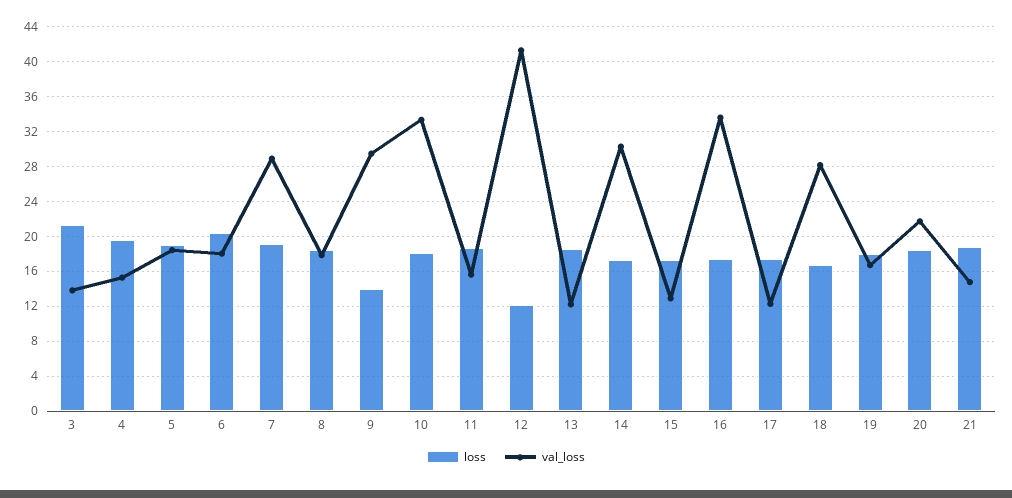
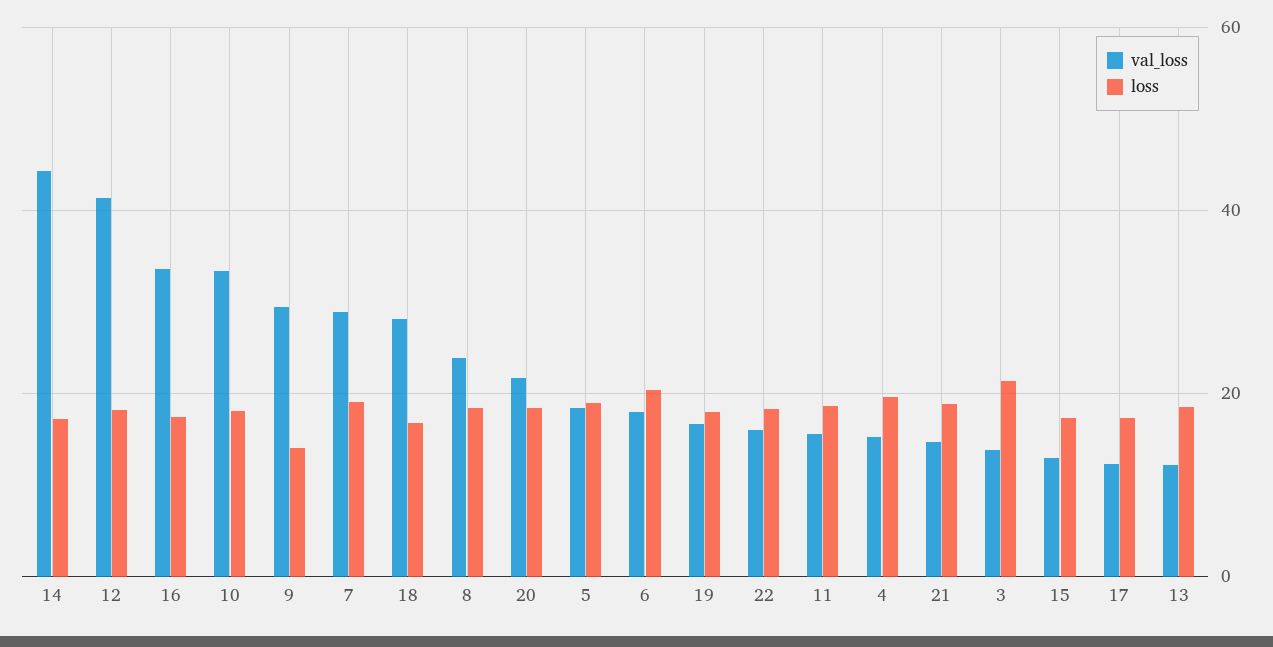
val_loss, 8: 18 -> 24
loss, 12: 12 -> 18
val_loss, 14: 30 -> 44
val_loss, 22: none -> 16
loss, 22: none -> 18

